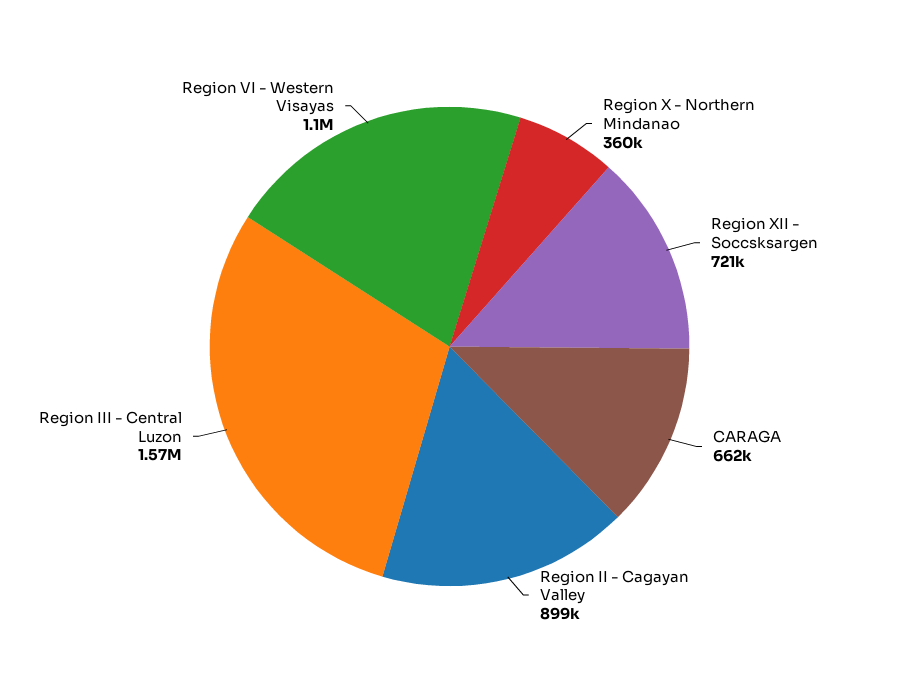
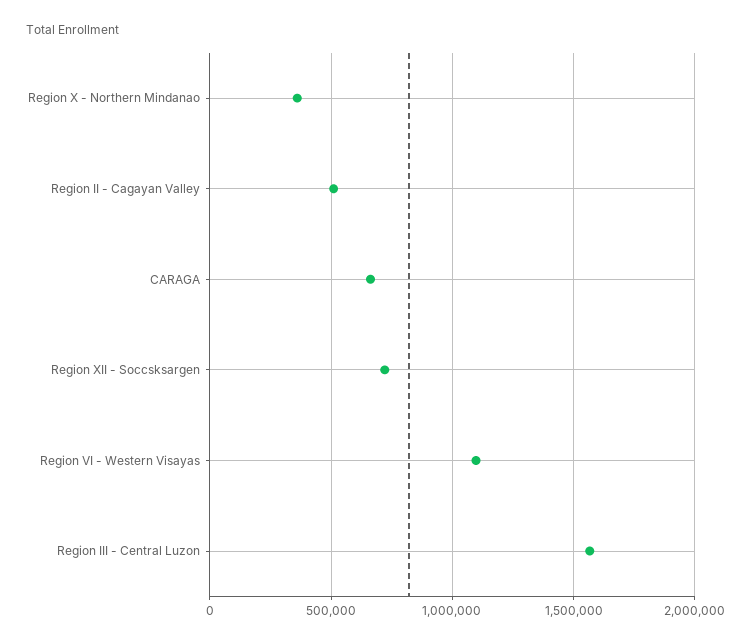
Region II - Cagayan Valley: 899000 -> 500000

